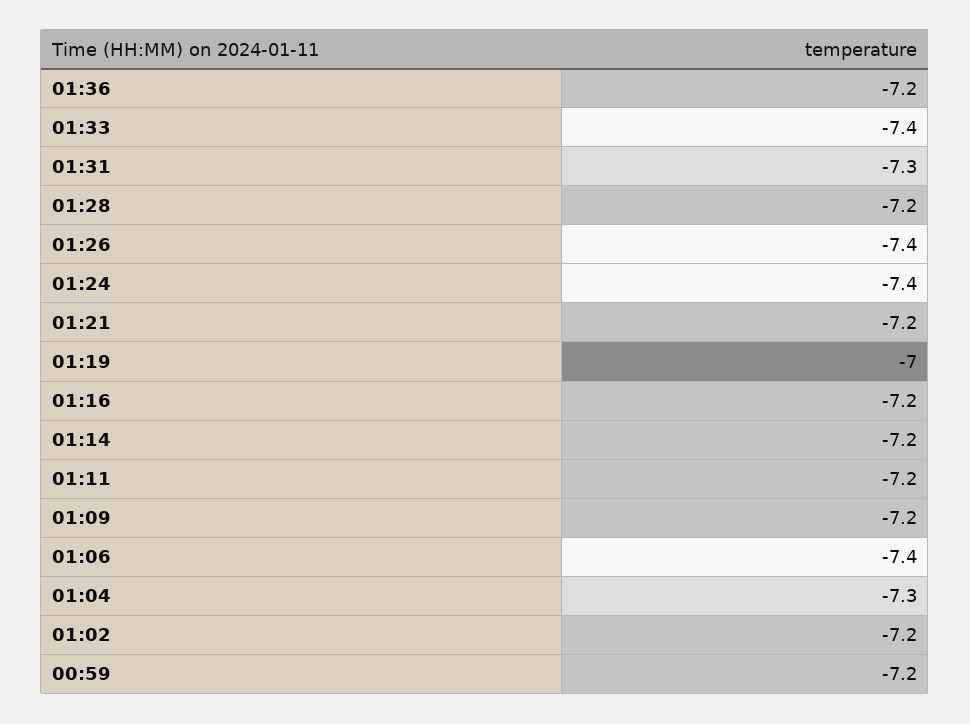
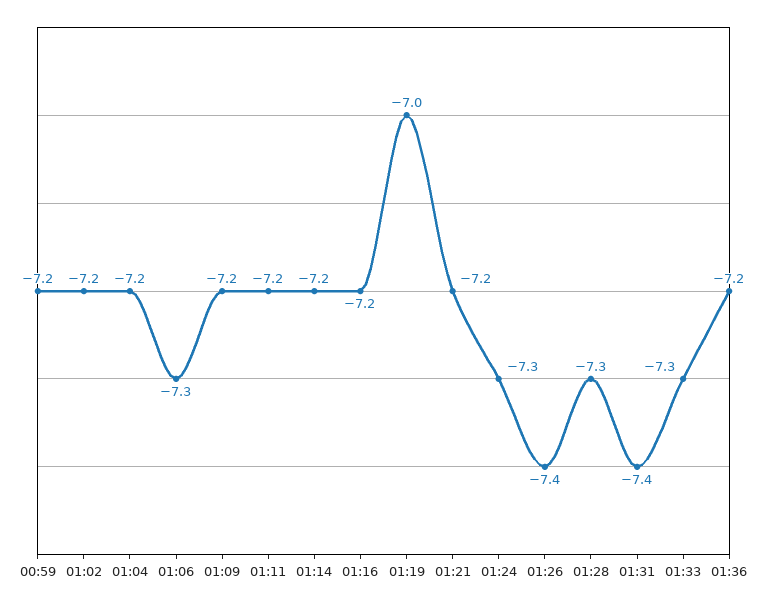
01:33: -7.4 -> -7.3
01:31: -7.3 -> -7.4
01:28: -7.2 -> -7.3
01:24: -7.4 -> -7.3
01:06: -7.4 -> -7.3
01:04: -7.3 -> -7.2

